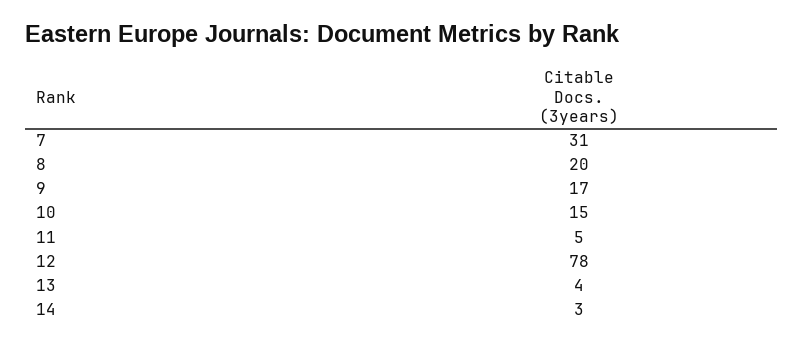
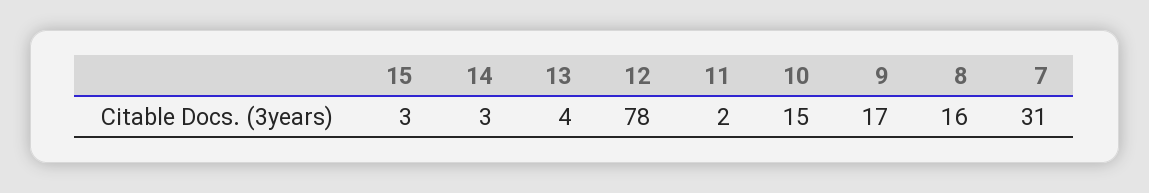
8: 20 -> 16
11: 5 -> 2
15: none -> 3

